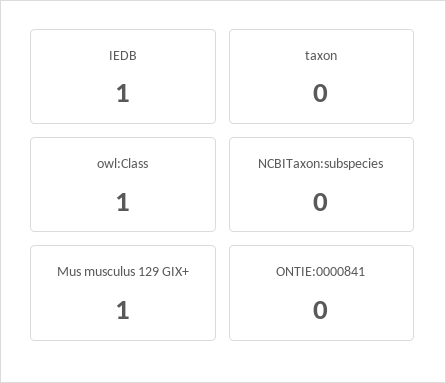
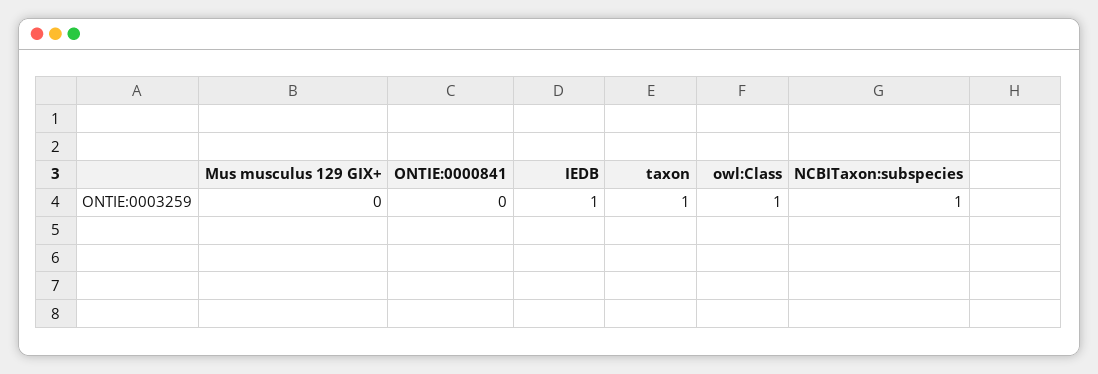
taxon: 0 -> 1
NCBITaxon:subspecies: 0 -> 1
Mus musculus 129 GIX+: 1 -> 0

